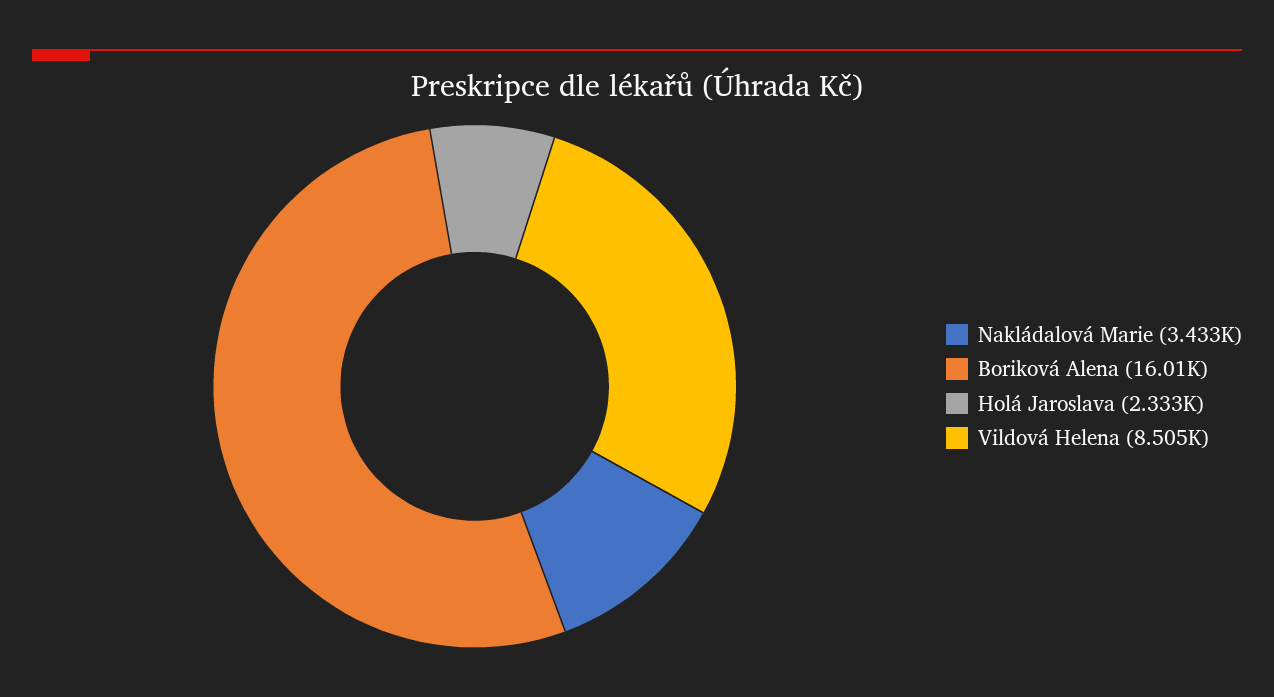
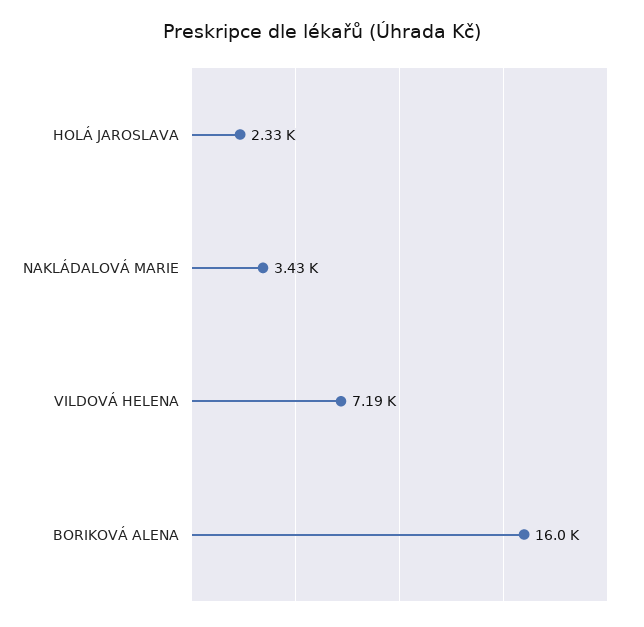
Vildová Helena: 8505 -> 7190

